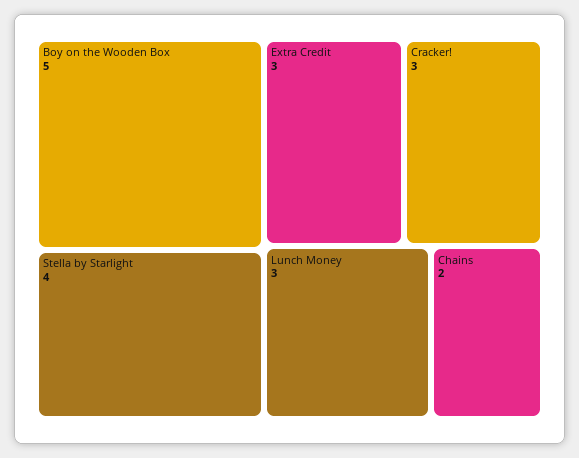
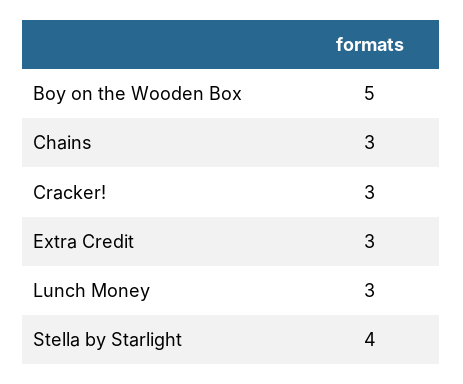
Chains: 2 -> 3

